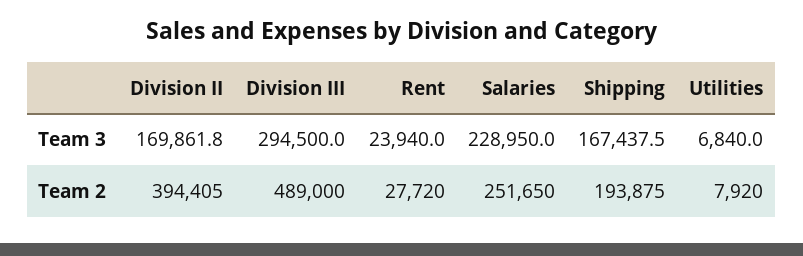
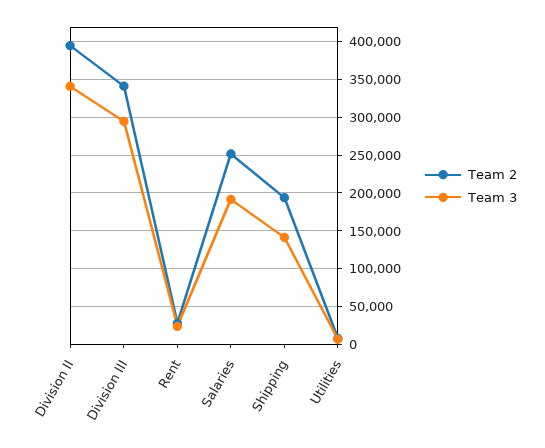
Team 3, Division II: 169861.8 -> 340000
Team 3, Salaries: 228950 -> 190000
Team 3, Shipping: 167437.5 -> 140000
Team 2, Division III: 489000 -> 340000

